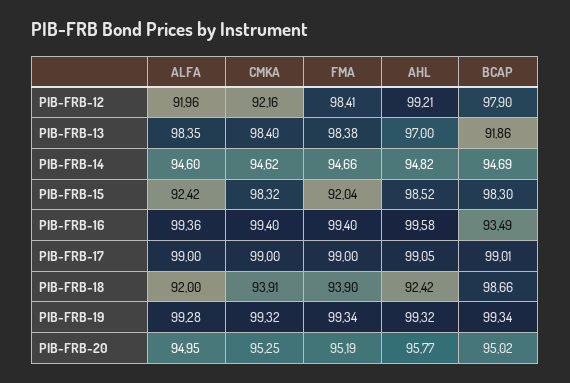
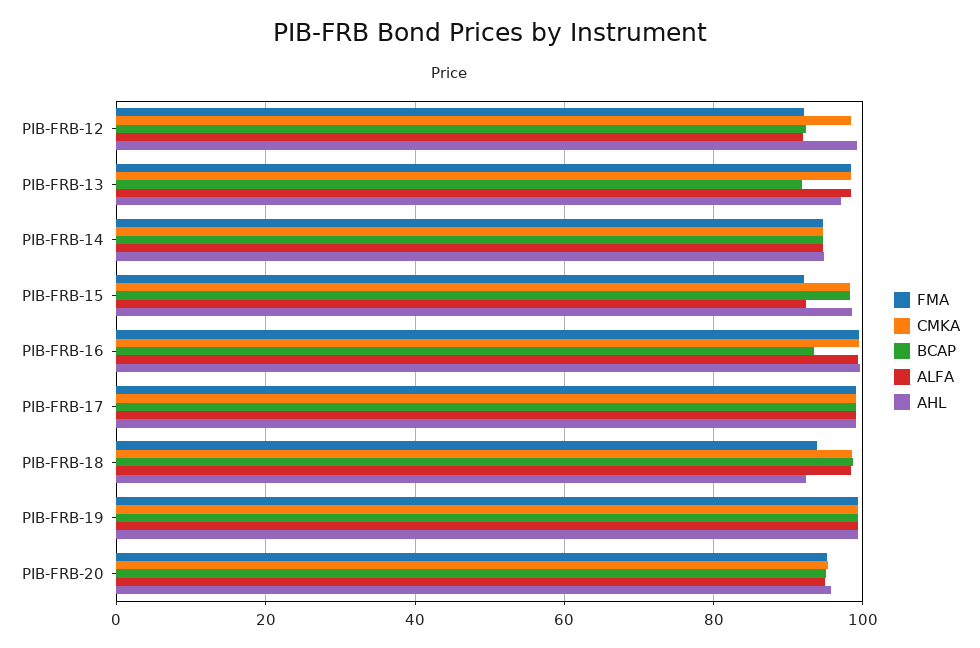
CMKA, PIB-FRB-12: 92.16 -> 98
FMA, PIB-FRB-12: 98.41 -> 92
BCAP, PIB-FRB-12: 97.9 -> 92
ALFA, PIB-FRB-18: 92 -> 98
CMKA, PIB-FRB-18: 93.91 -> 98

